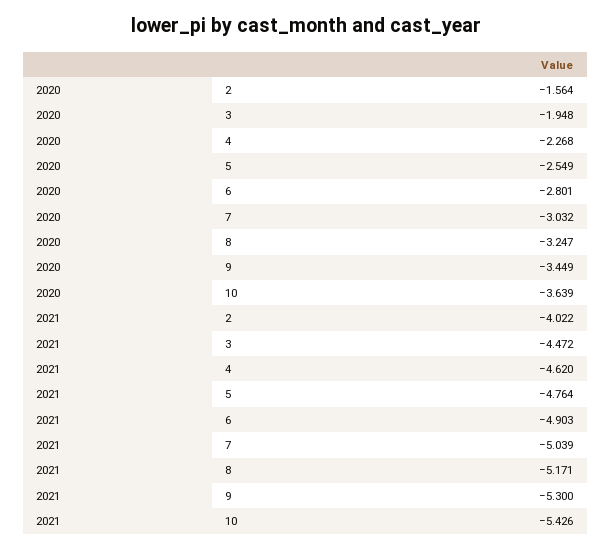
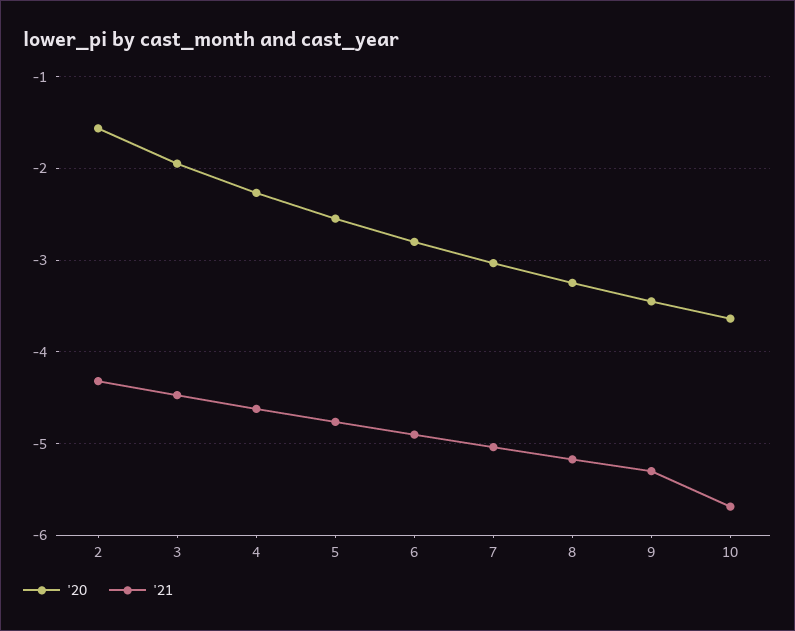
2021, 2: -4.022 -> -4.3
2021, 10: -5.426 -> -5.7

